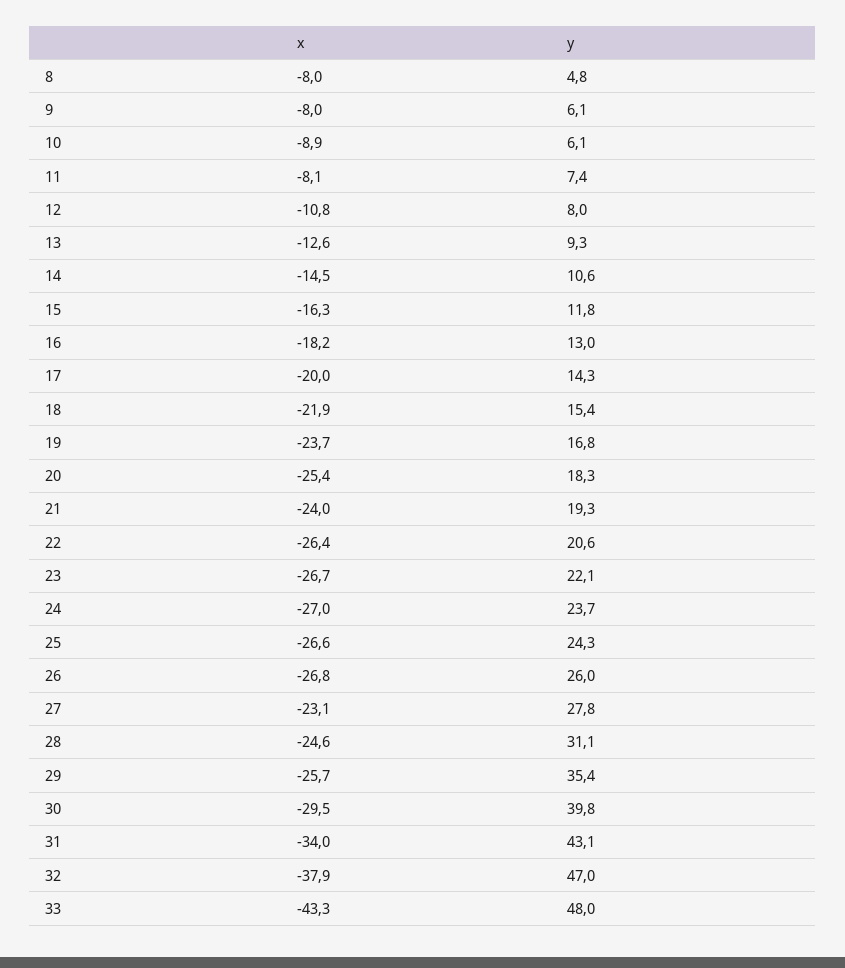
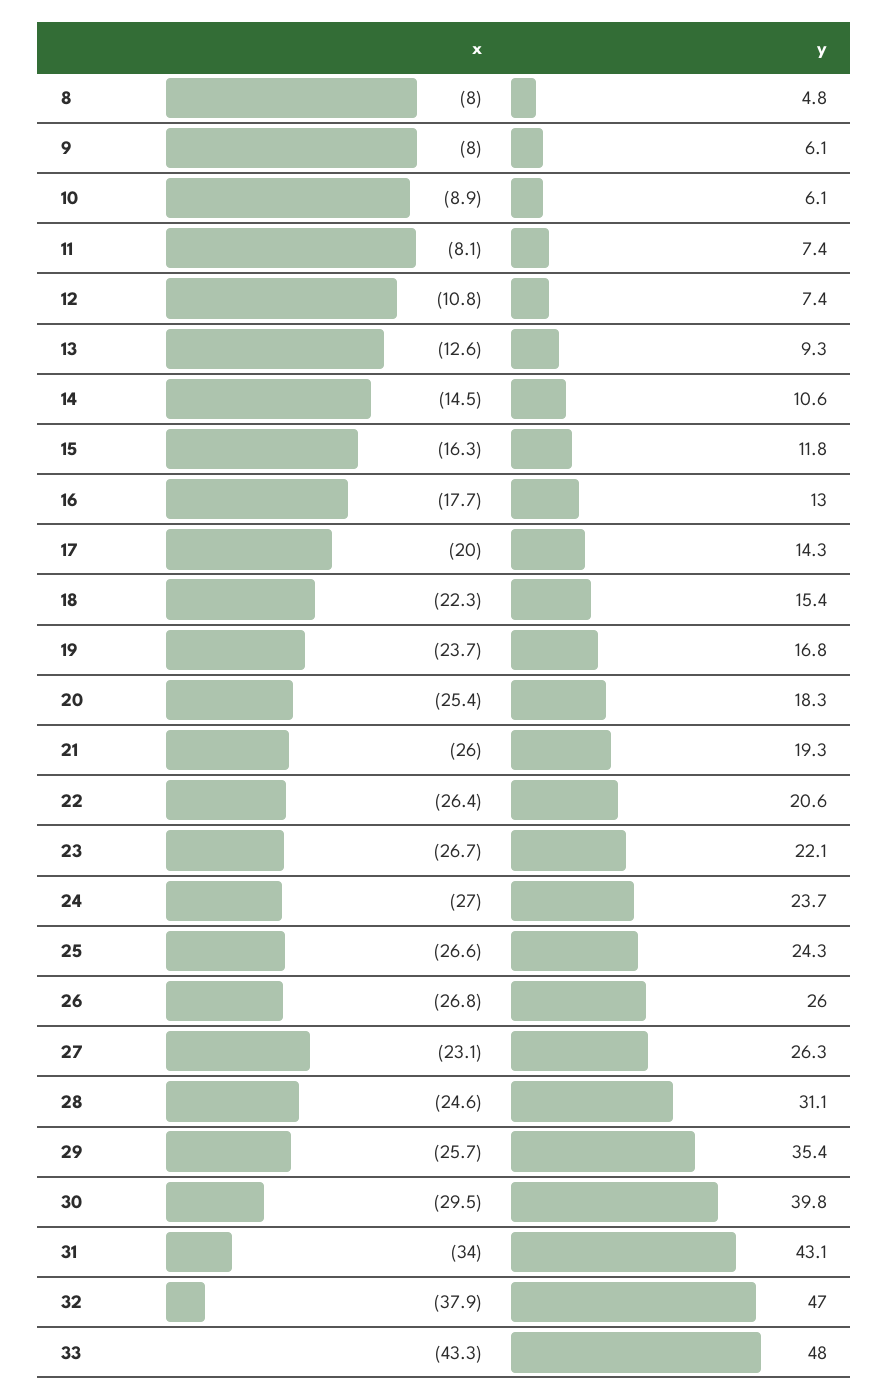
y, 12: 8 -> 7.4
x, 16: -18.2 -> -17.7
x, 18: -21.9 -> -22.3
x, 21: -24 -> -26
y, 27: 27.8 -> 26.3

